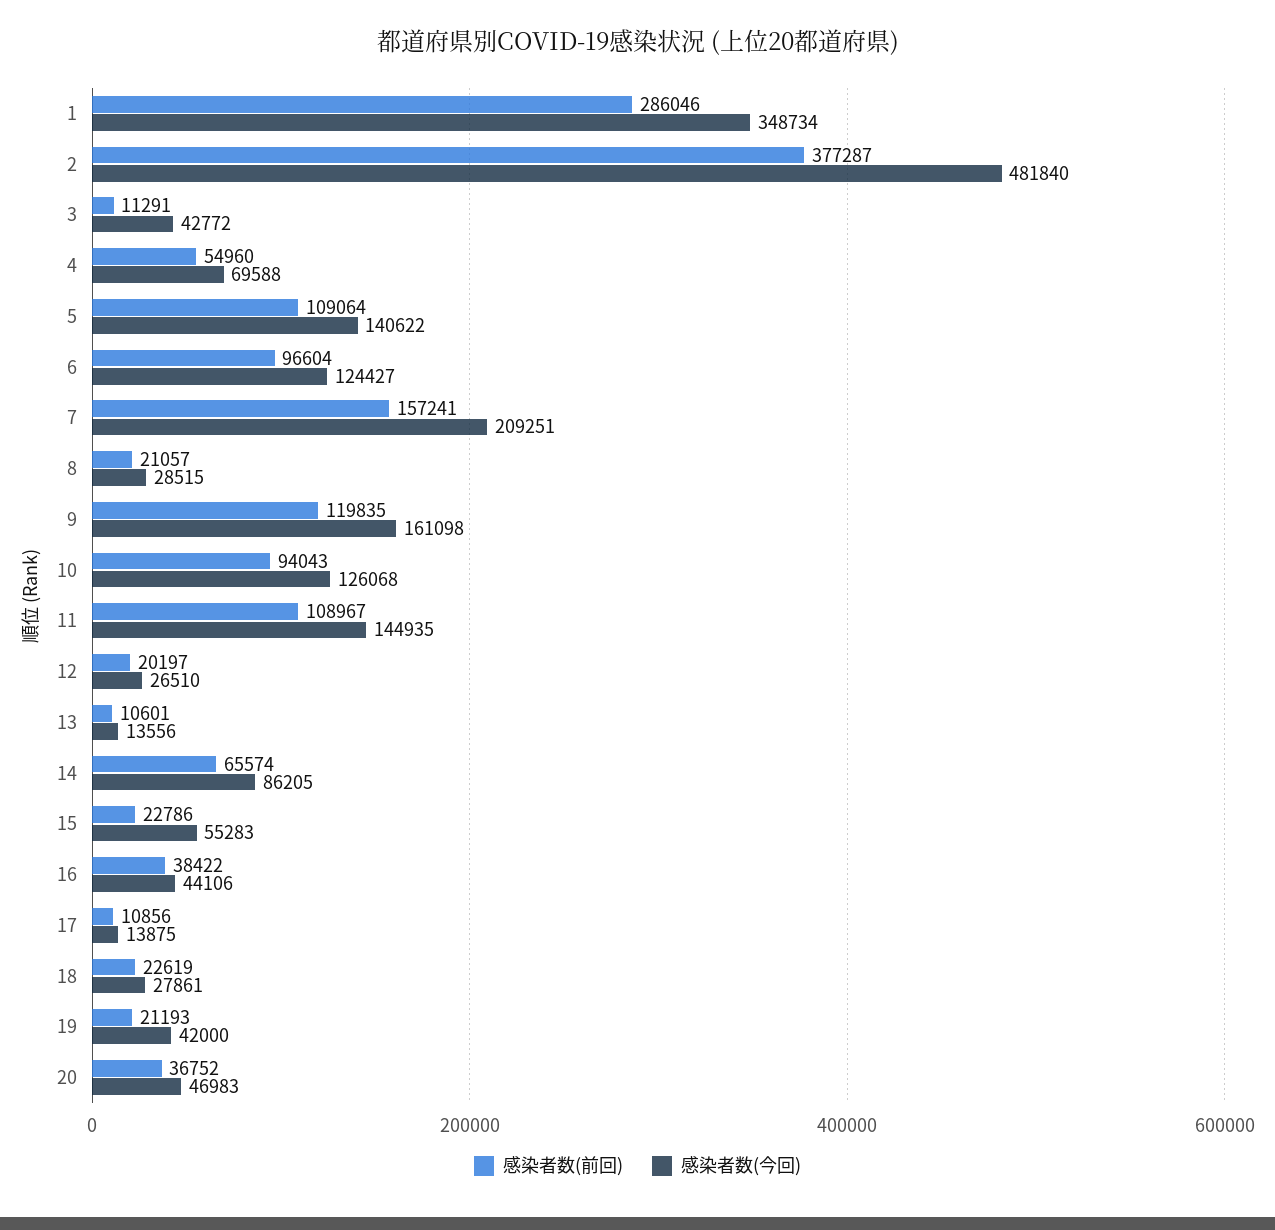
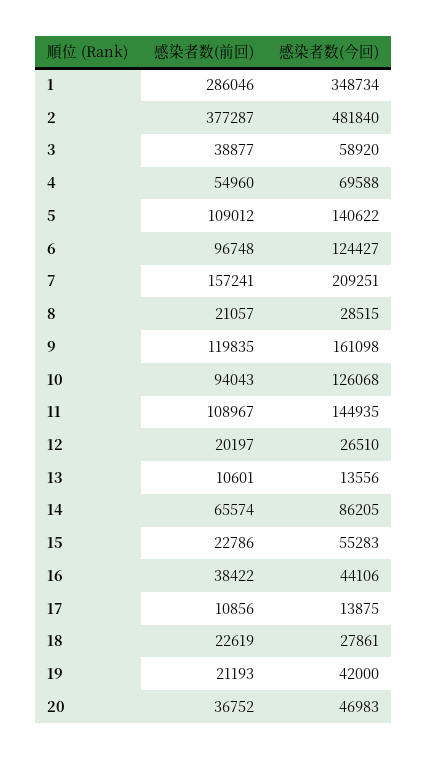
感染者数(前回), 3: 11291 -> 38877
感染者数(今回), 3: 42772 -> 58920
感染者数(前回), 5: 109064 -> 109012
感染者数(前回), 6: 96604 -> 96748

